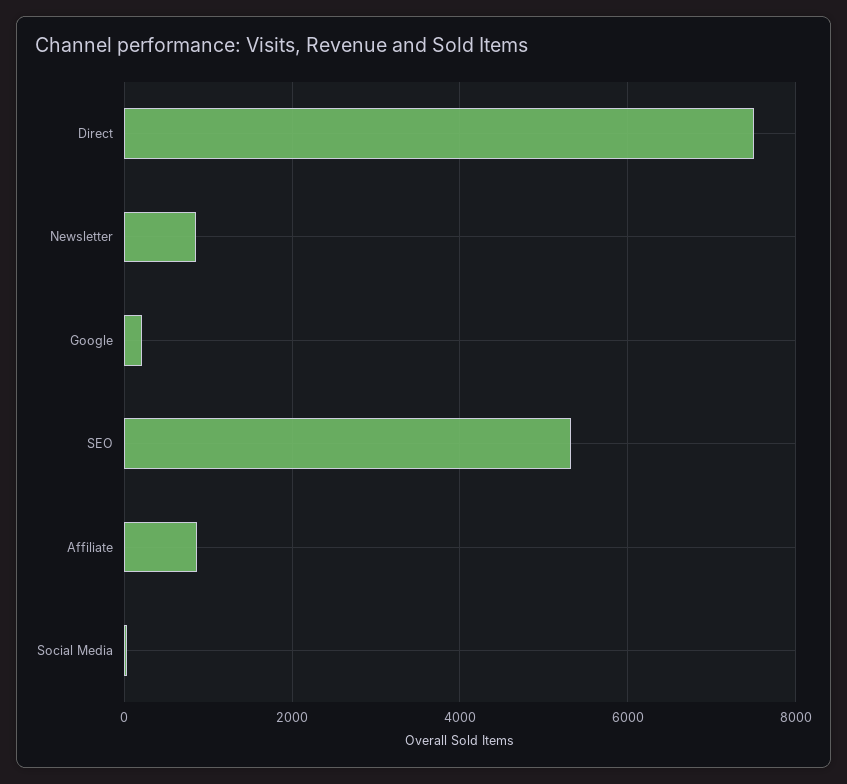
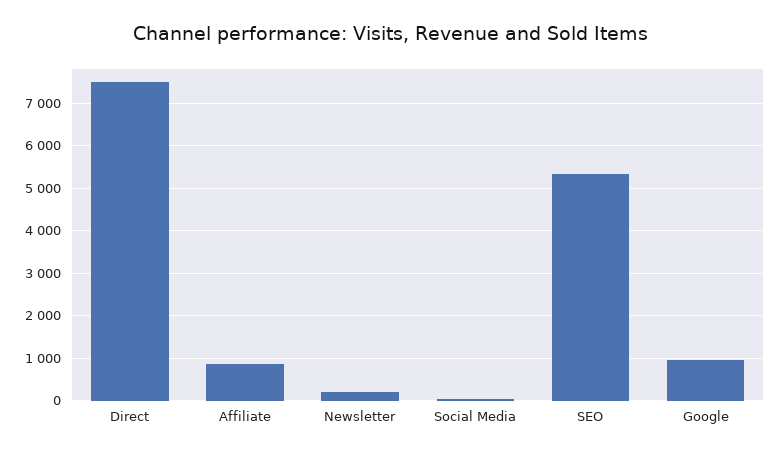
Newsletter: 800 -> 200
Google: 200 -> 1000

